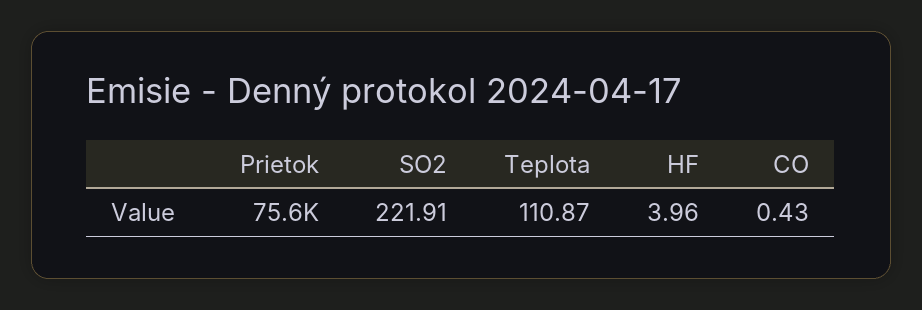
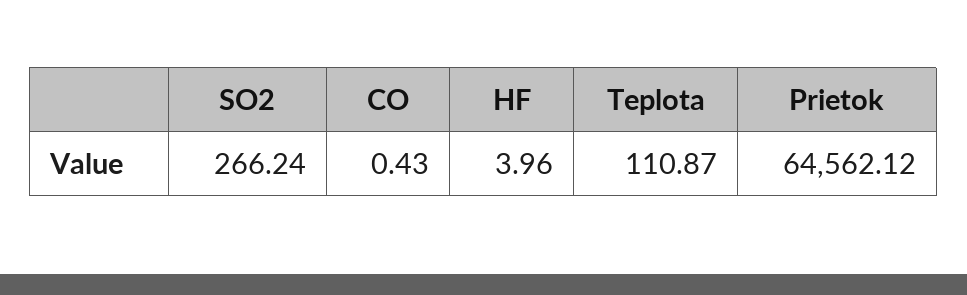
Prietok: 75600 -> 64562.12
SO2: 221.91 -> 266.24

